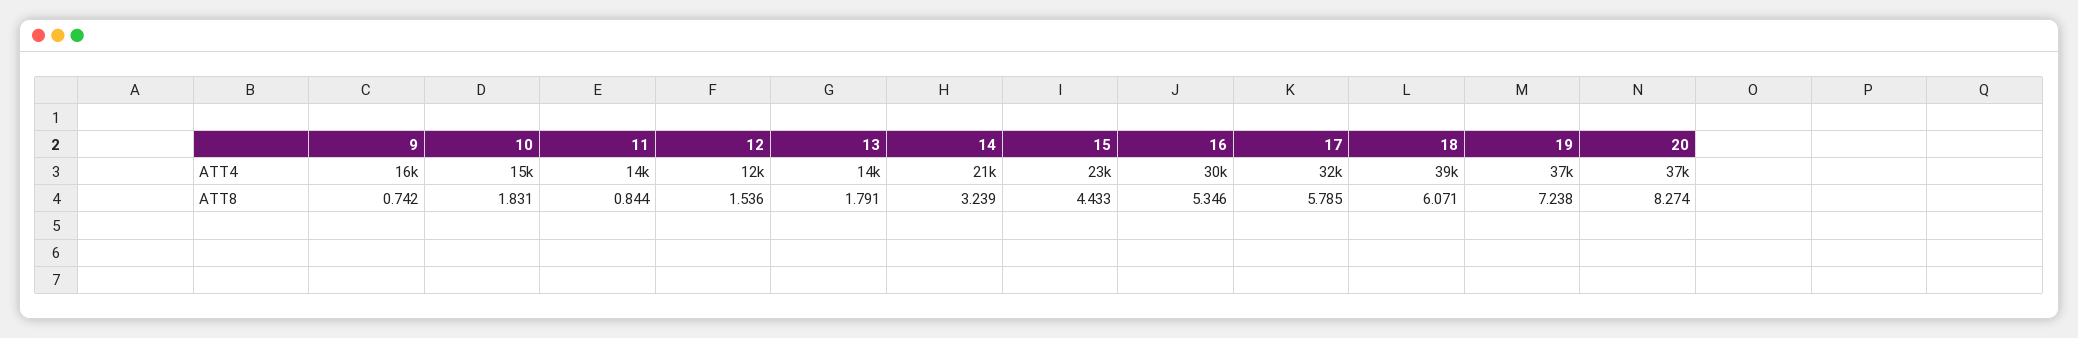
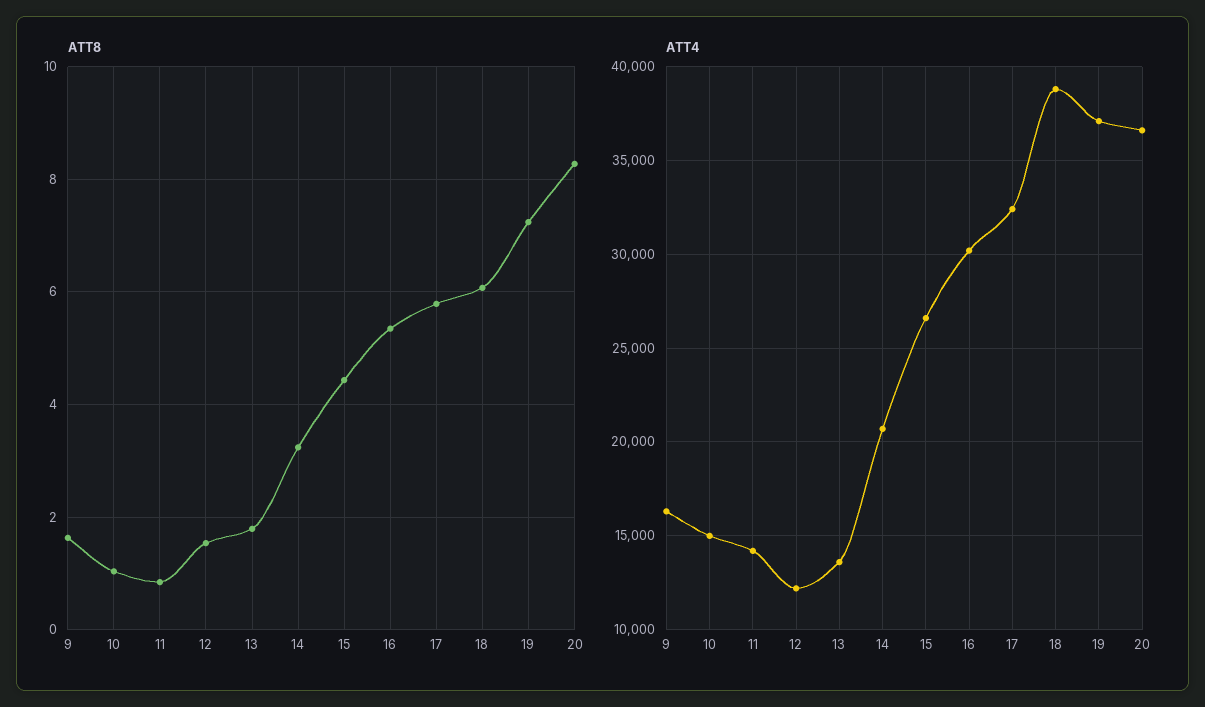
ATT4, 15: 23000 -> 26500
ATT8, 9: 0.742 -> 1.6
ATT8, 10: 1.831 -> 1

